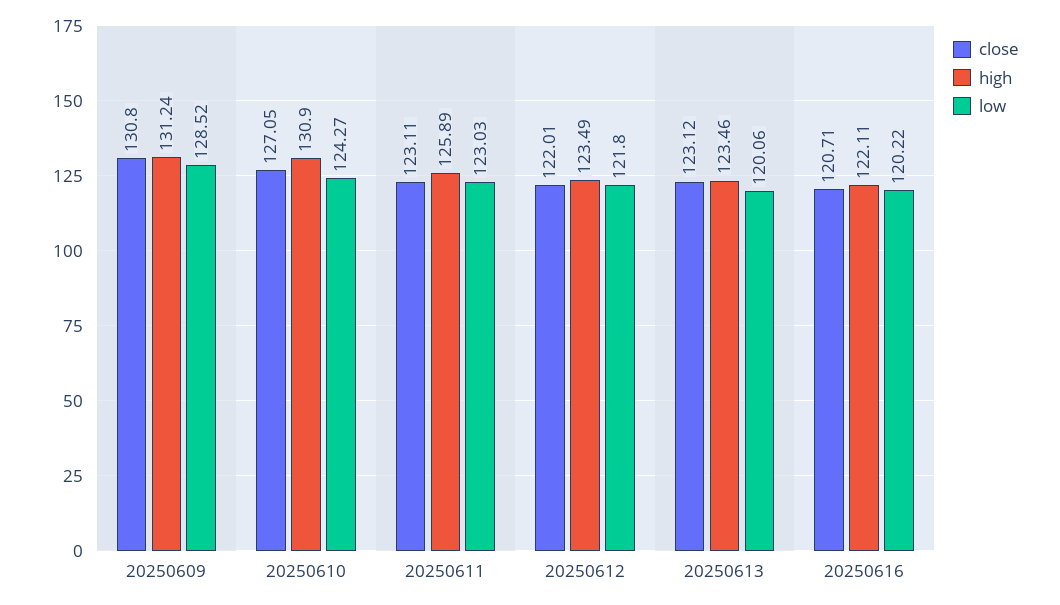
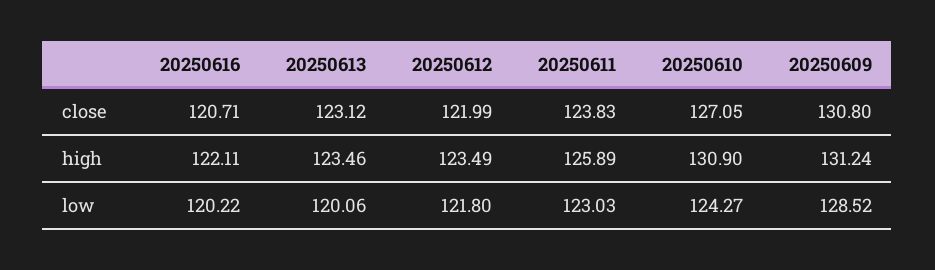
close, 20250611: 123.11 -> 123.83
close, 20250612: 122.01 -> 121.99

